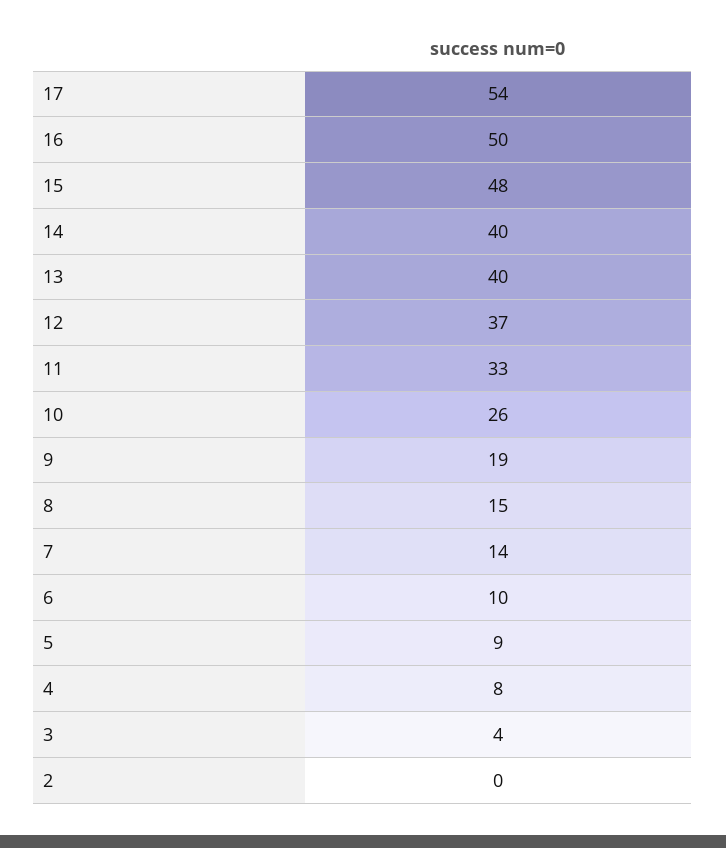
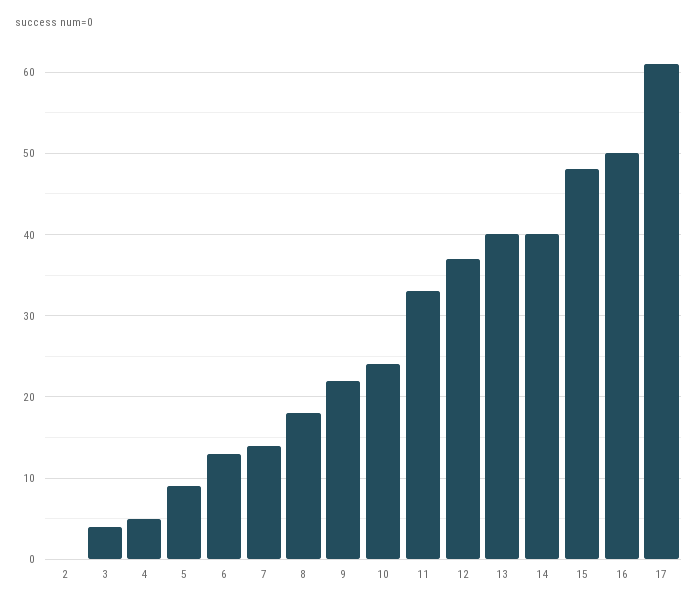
17: 54 -> 61
10: 26 -> 24
9: 19 -> 22
8: 15 -> 18
6: 10 -> 13
4: 8 -> 5

